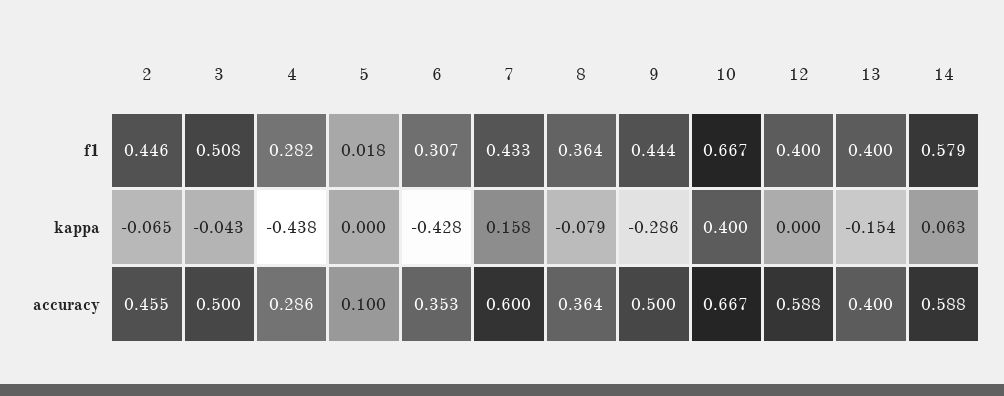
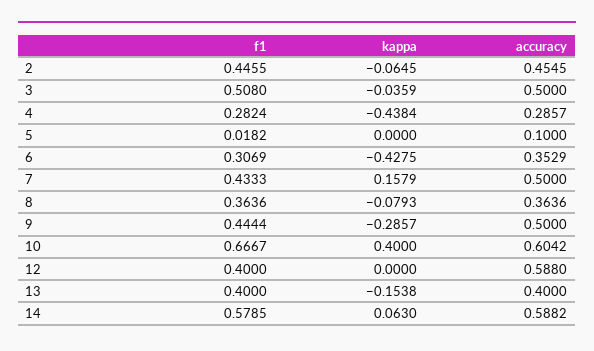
3, kappa: -0.043 -> -0.0359
7, accuracy: 0.6 -> 0.5
10, accuracy: 0.667 -> 0.6042

